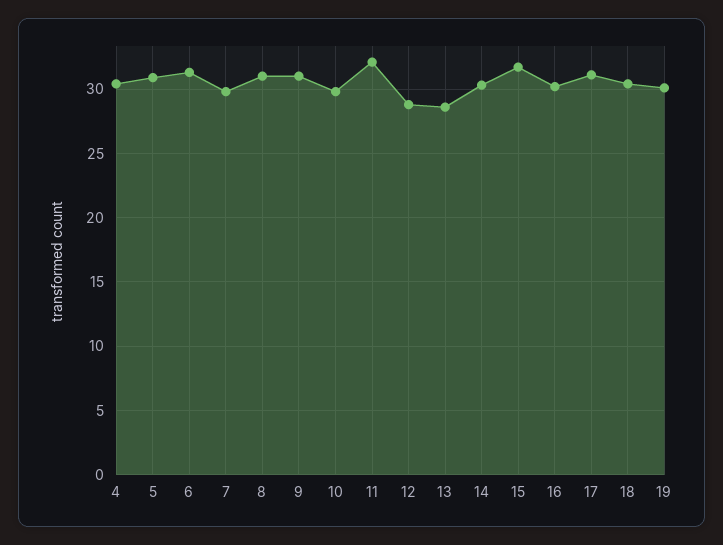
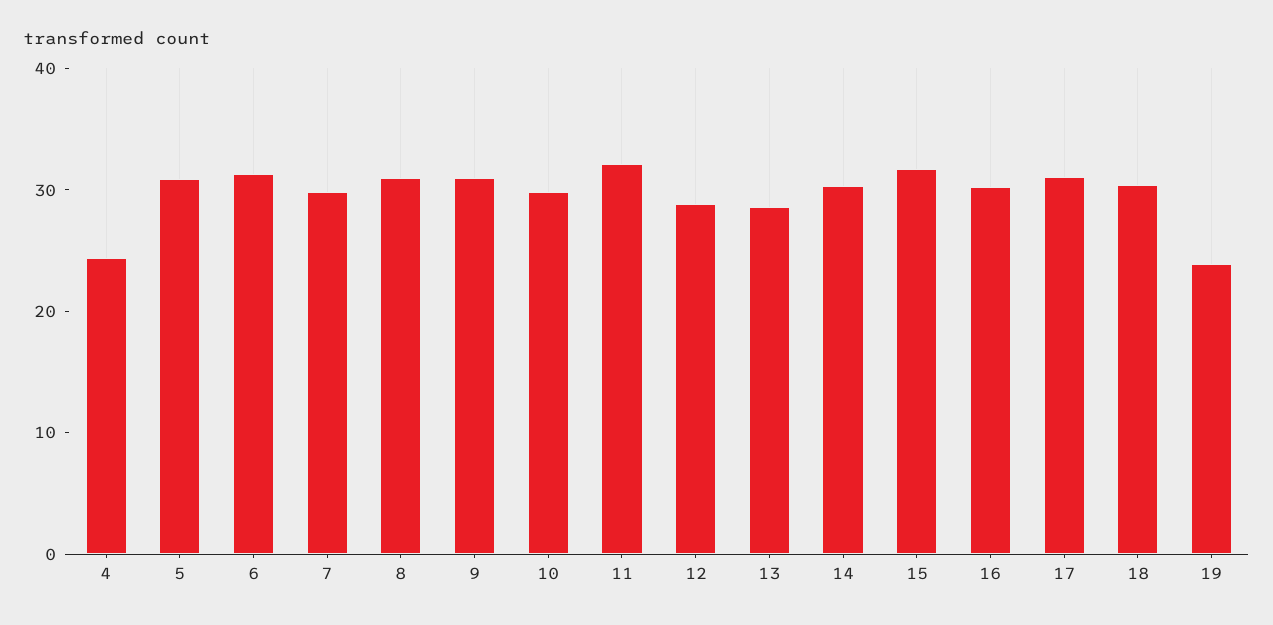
4: 30.5 -> 24
19: 30 -> 24

